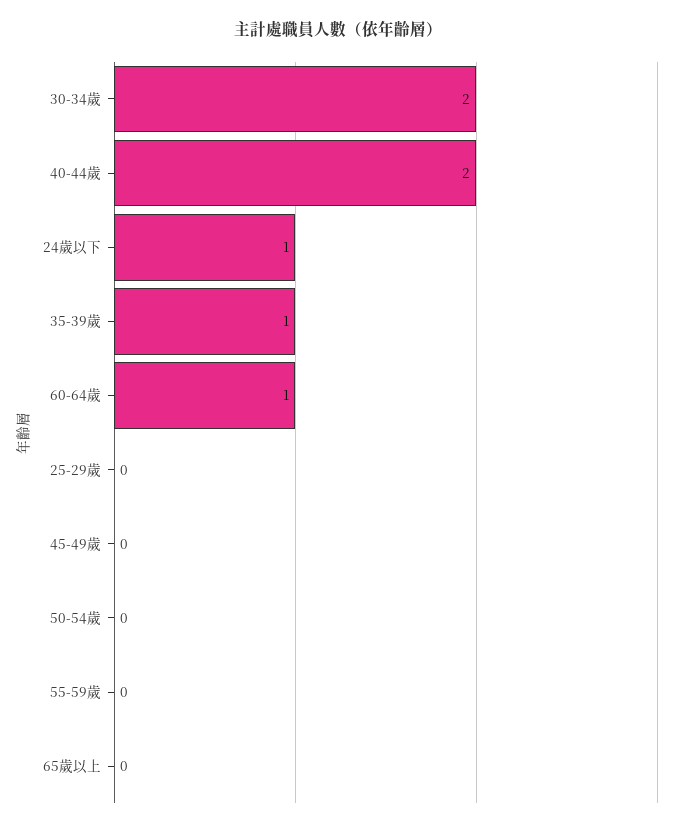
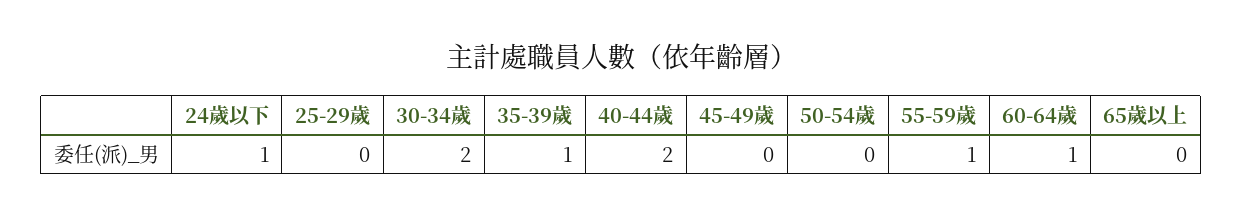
55-59歲: 0 -> 1

